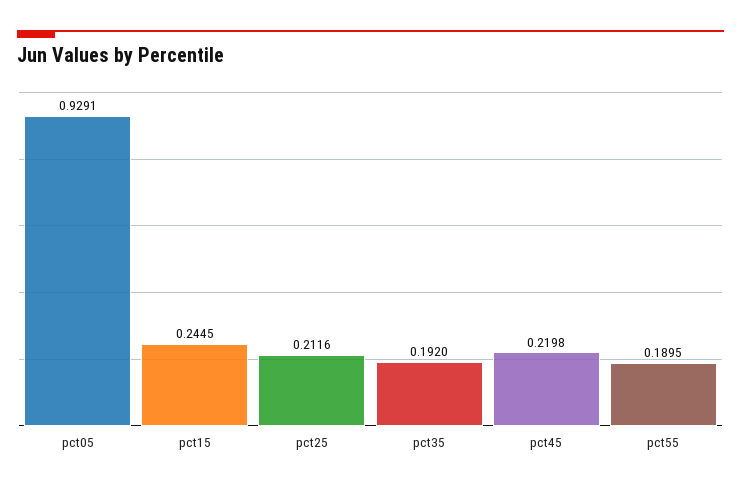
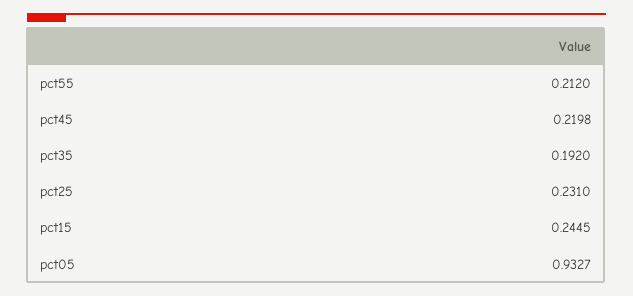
pct05: 0.9291 -> 0.9327
pct25: 0.2116 -> 0.231
pct55: 0.1895 -> 0.212

